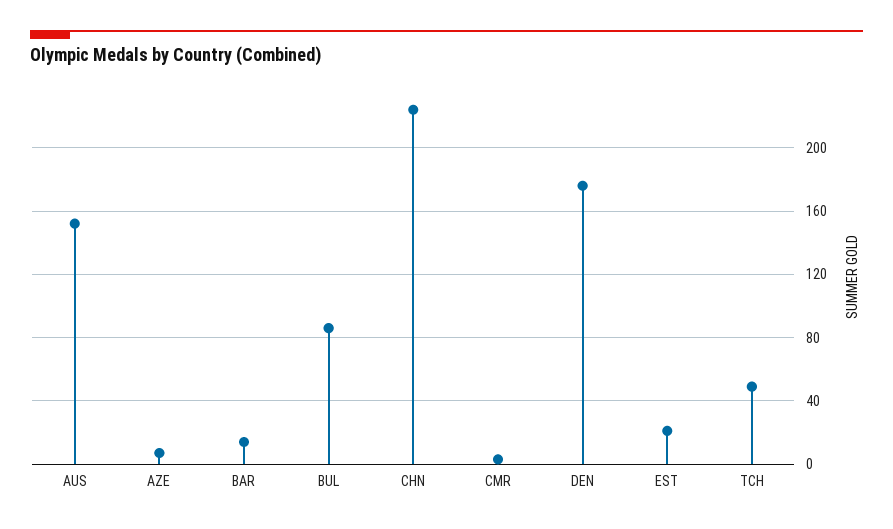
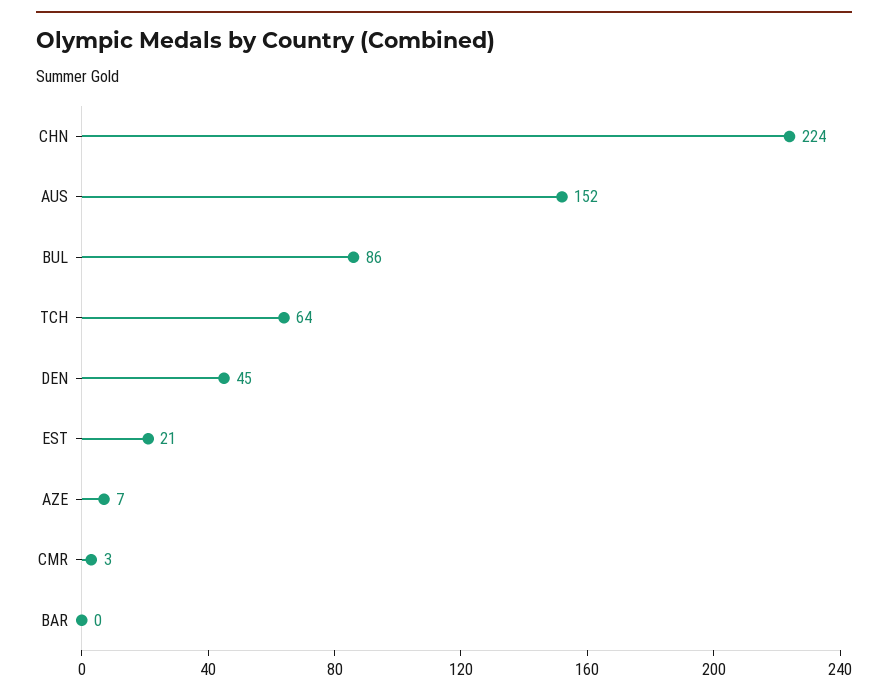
BAR: 15 -> 0
DEN: 175 -> 45
TCH: 50 -> 64

